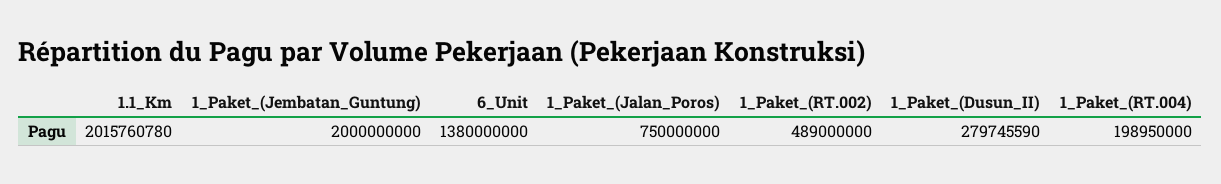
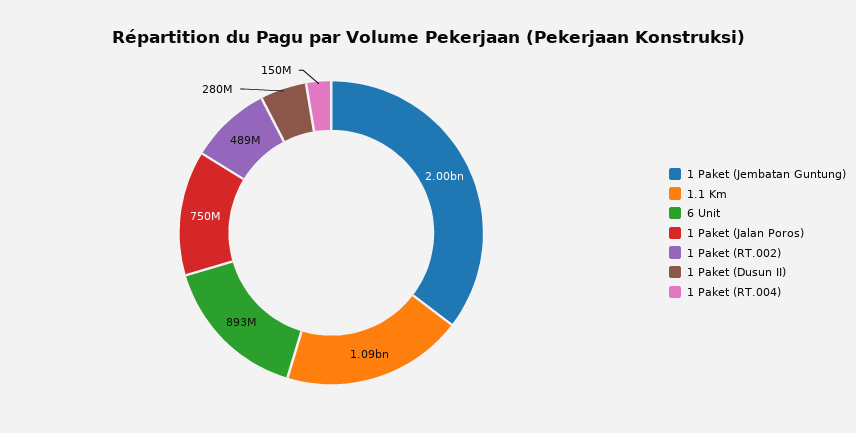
1.1_Km: 2015760780 -> 1090000000
6_Unit: 1380000000 -> 893000000
1_Paket_(RT.004): 198950000 -> 150000000

